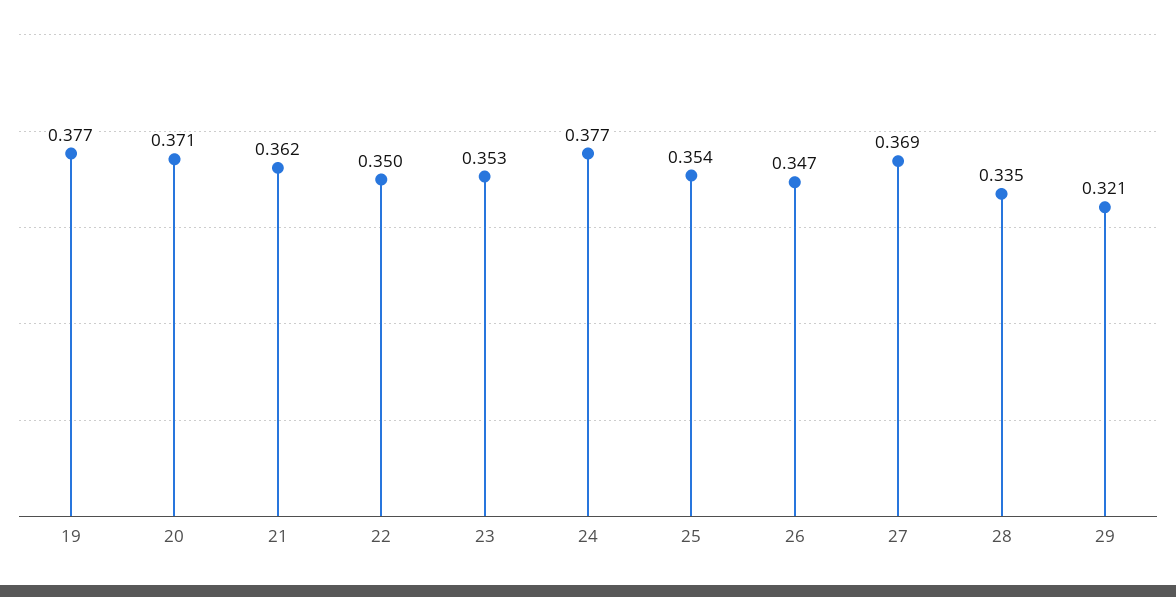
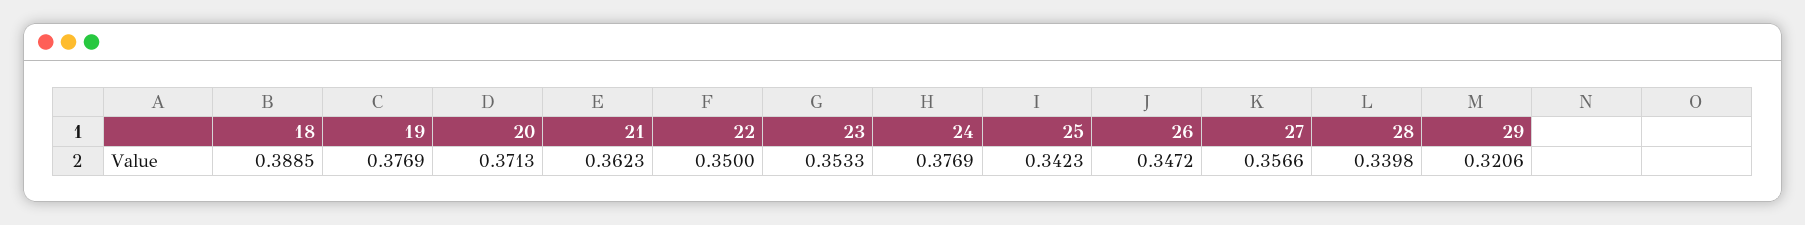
25: 0.354 -> 0.3423
27: 0.369 -> 0.3566
28: 0.335 -> 0.3398
18: none -> 0.3885

